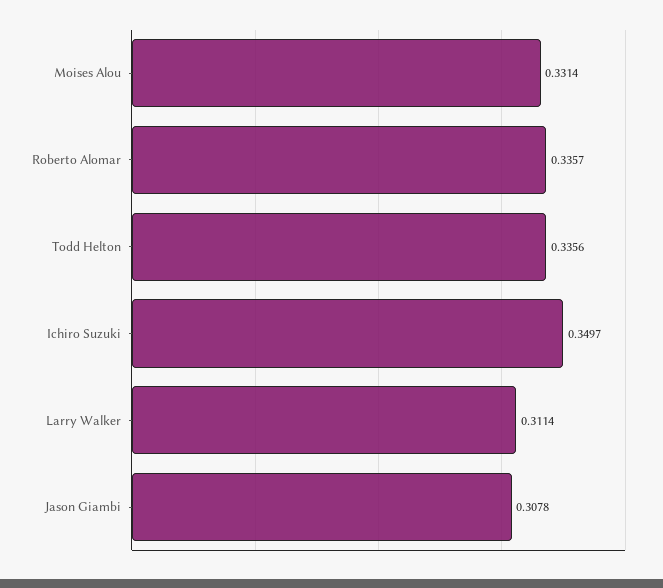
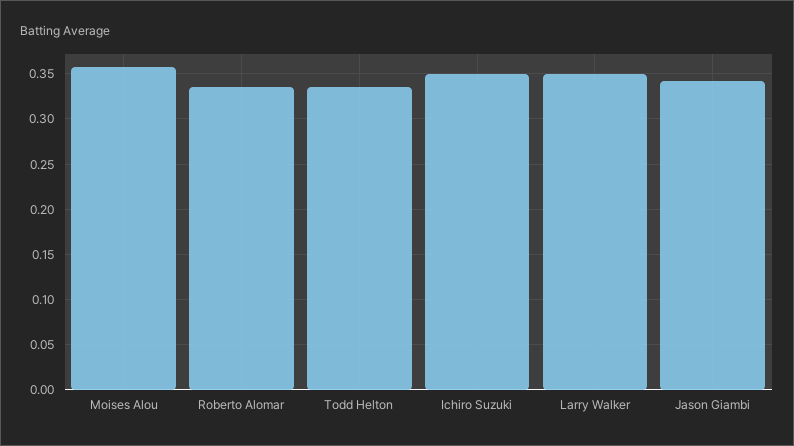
Moises Alou: 0.3314 -> 0.36
Larry Walker: 0.3114 -> 0.35
Jason Giambi: 0.3078 -> 0.34

